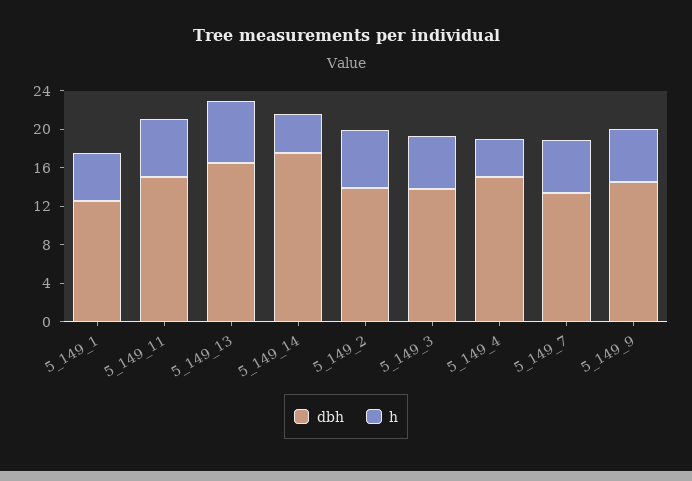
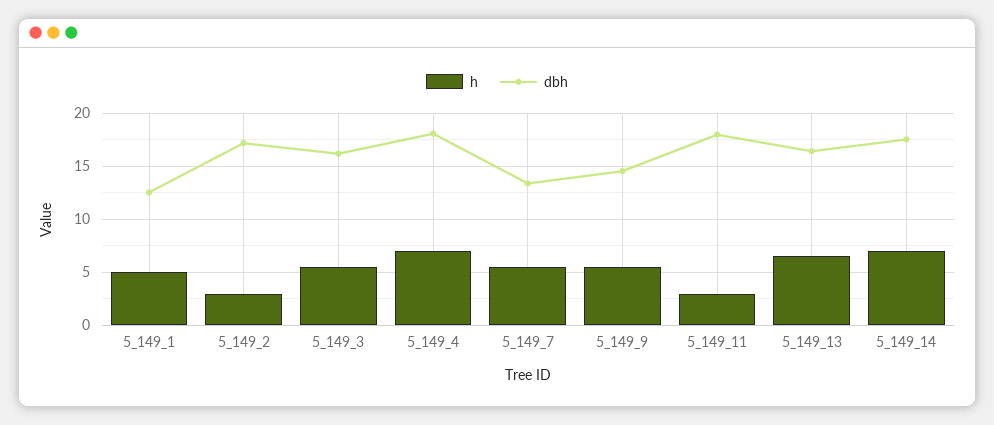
dbh, 5_149_11: 15 -> 18
h, 5_149_11: 6 -> 3
h, 5_149_14: 4 -> 7
dbh, 5_149_2: 14 -> 17
h, 5_149_2: 6 -> 3
dbh, 5_149_3: 14 -> 16
dbh, 5_149_4: 15 -> 18
h, 5_149_4: 4 -> 7

